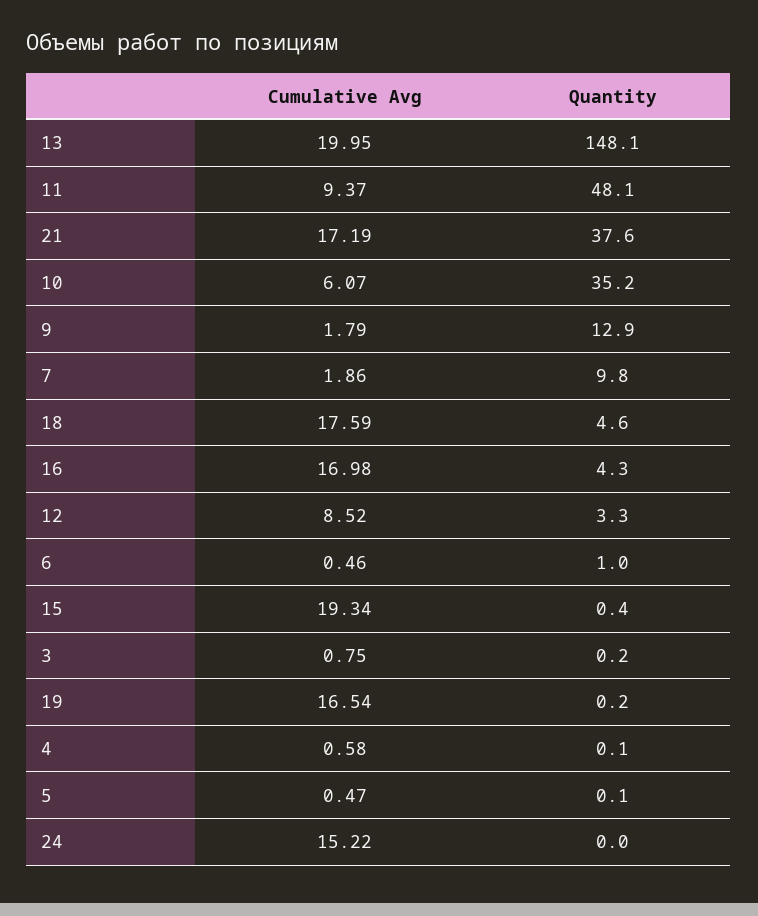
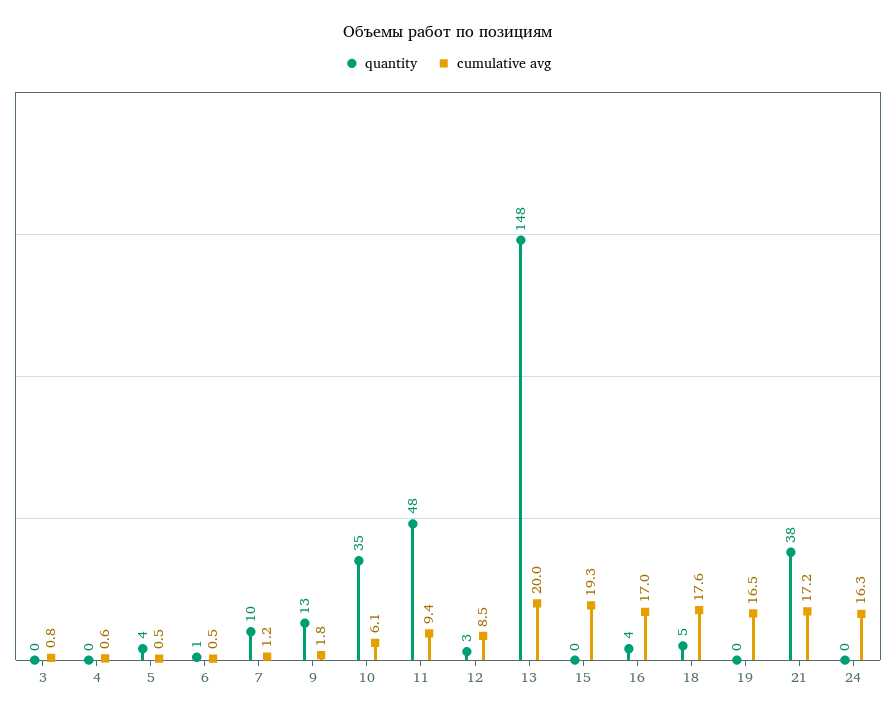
Cumulative Avg, 7: 1.86 -> 1.2
Quantity, 5: 0.1 -> 4
Cumulative Avg, 24: 15.22 -> 16.3

